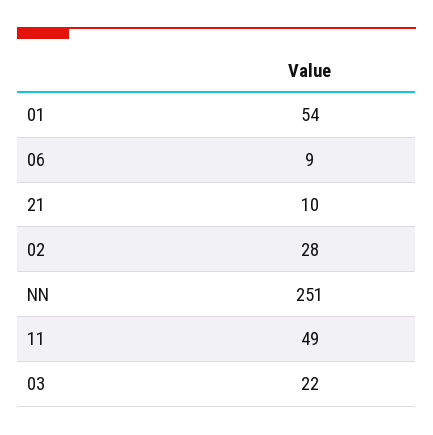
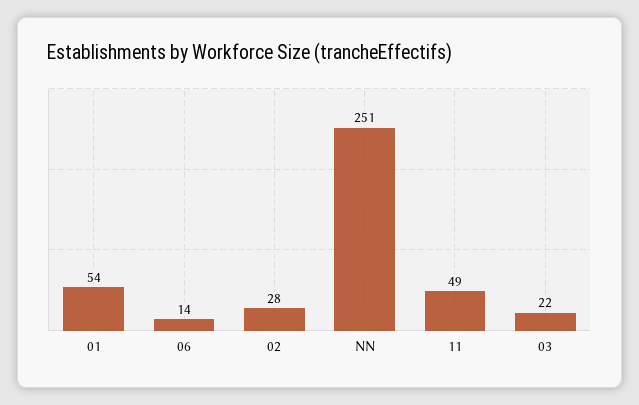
06: 9 -> 14
21: 10 -> none

